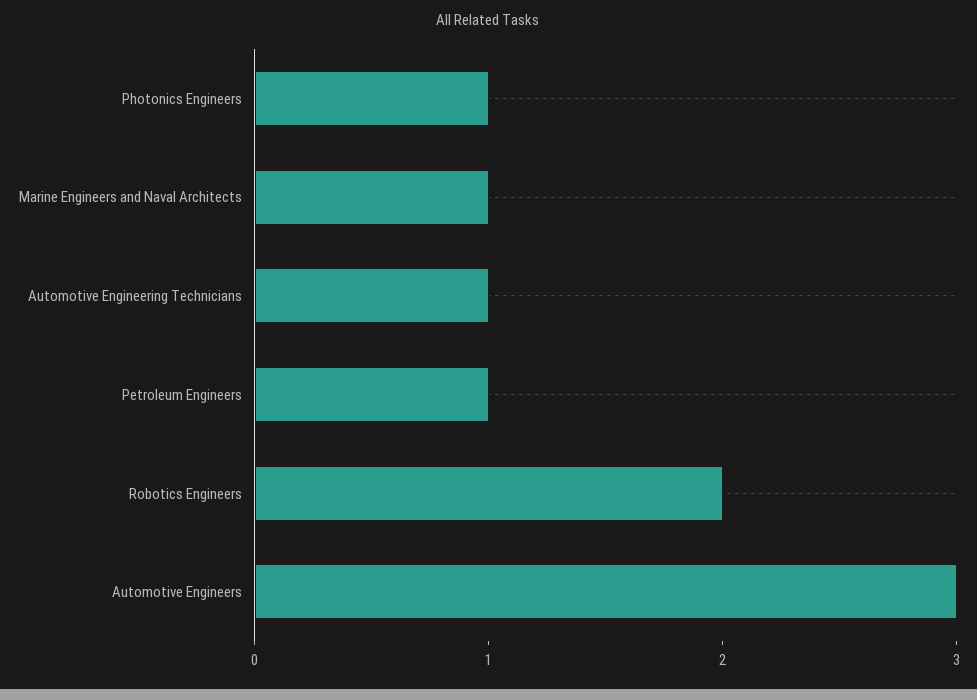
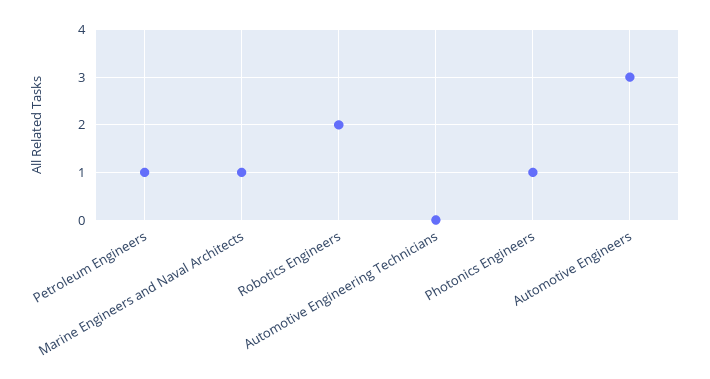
Automotive Engineering Technicians: 1 -> 0

